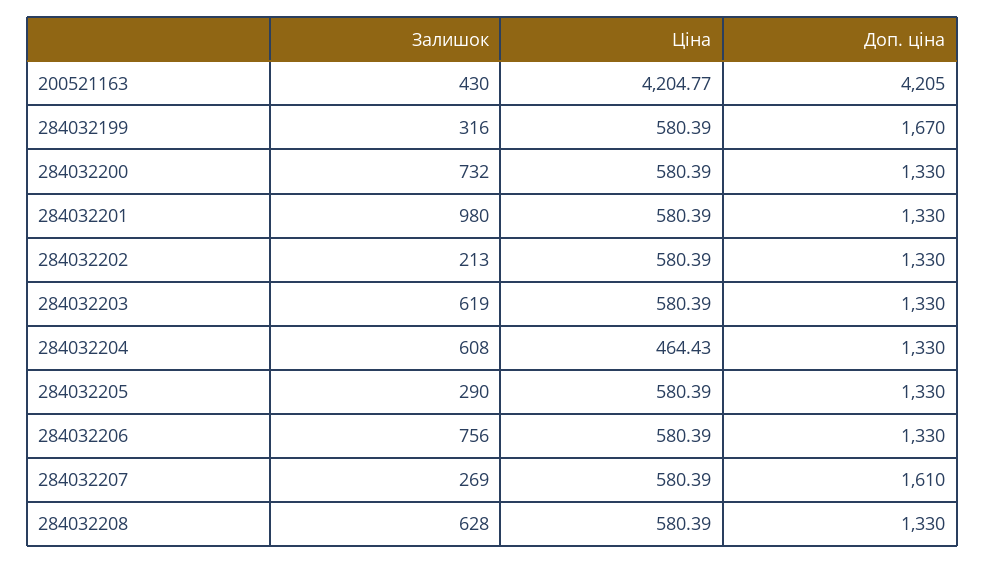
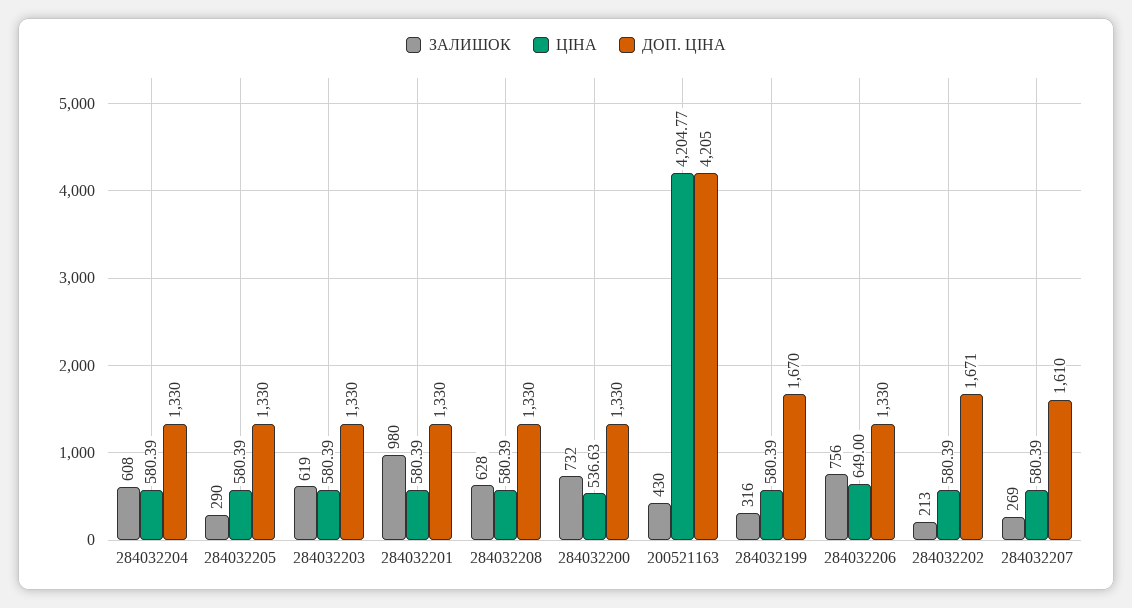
Ціна, 284032200: 580.39 -> 536.63
Доп. ціна, 284032202: 1330 -> 1671
Ціна, 284032204: 464.43 -> 580.39
Ціна, 284032206: 580.39 -> 649

